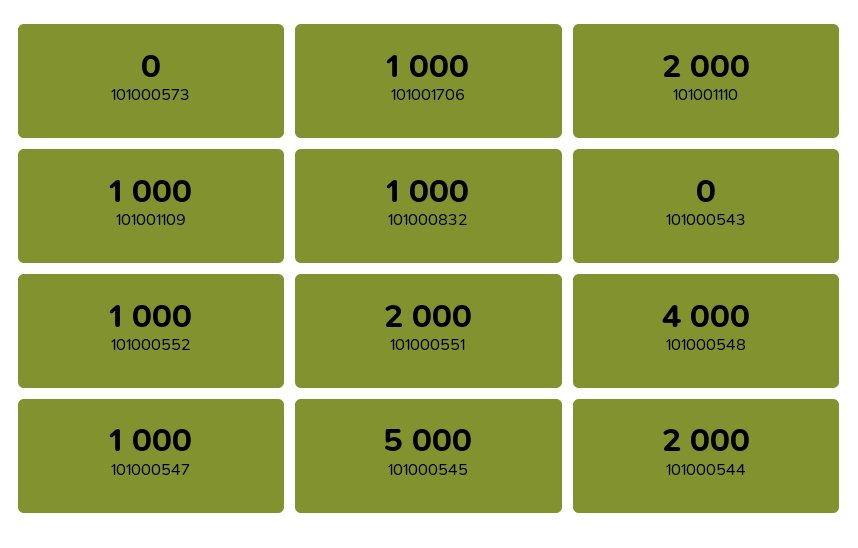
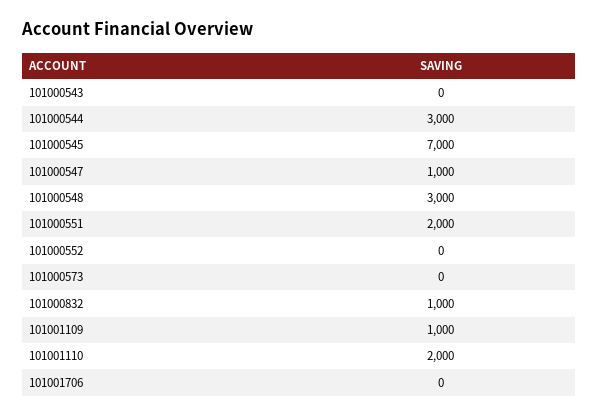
101001706: 1000 -> 0
101000552: 1000 -> 0
101000548: 4000 -> 3000
101000545: 5000 -> 7000
101000544: 2000 -> 3000

